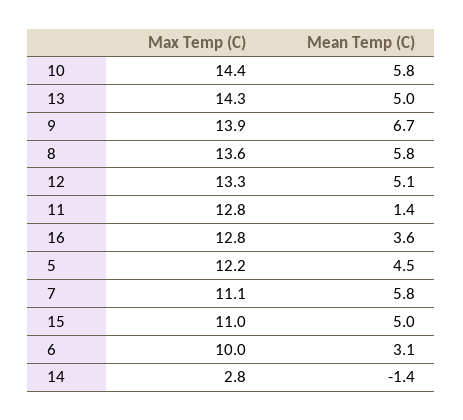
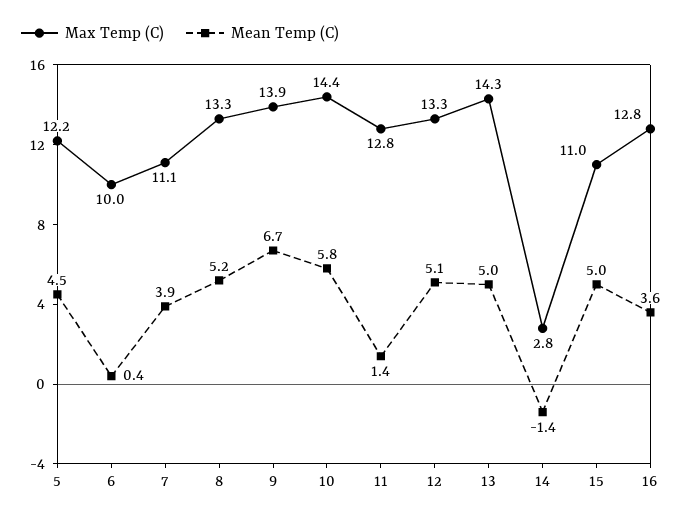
Max Temp (C), 8: 13.6 -> 13.3
Mean Temp (C), 8: 5.8 -> 5.2
Mean Temp (C), 7: 5.8 -> 3.9
Mean Temp (C), 6: 3.1 -> 0.4

